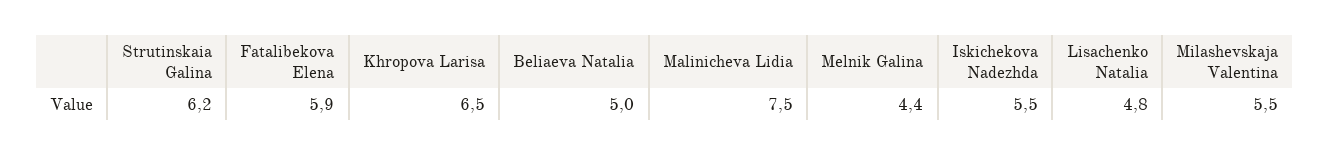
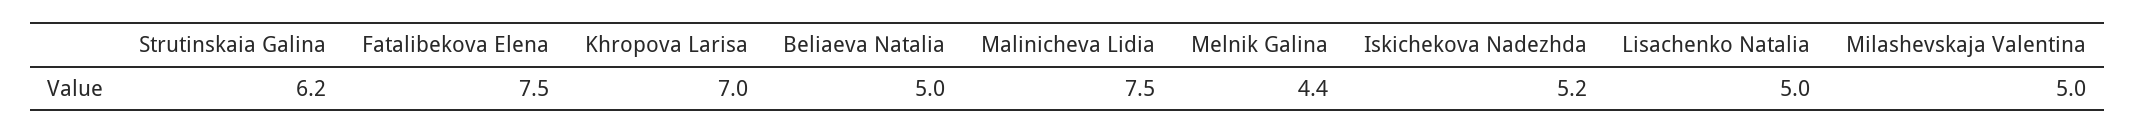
Fatalibekova Elena: 5.9 -> 7.5
Khropova Larisa: 6.5 -> 7
Iskichekova Nadezhda: 5.5 -> 5.2
Lisachenko Natalia: 4.8 -> 5
Milashevskaja Valentina: 5.5 -> 5

